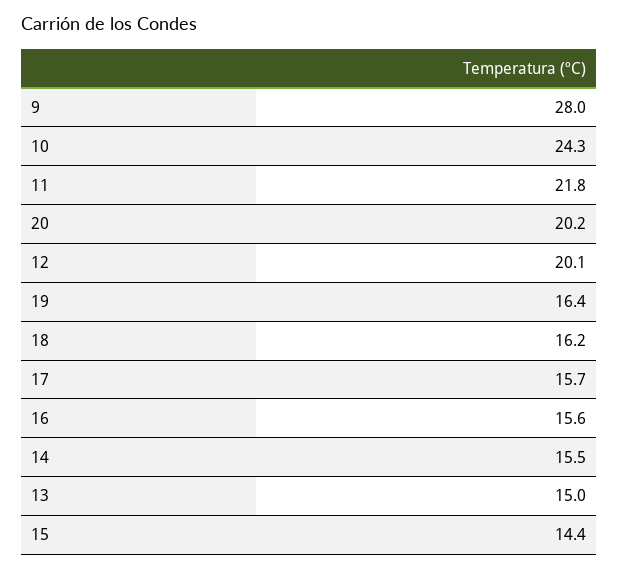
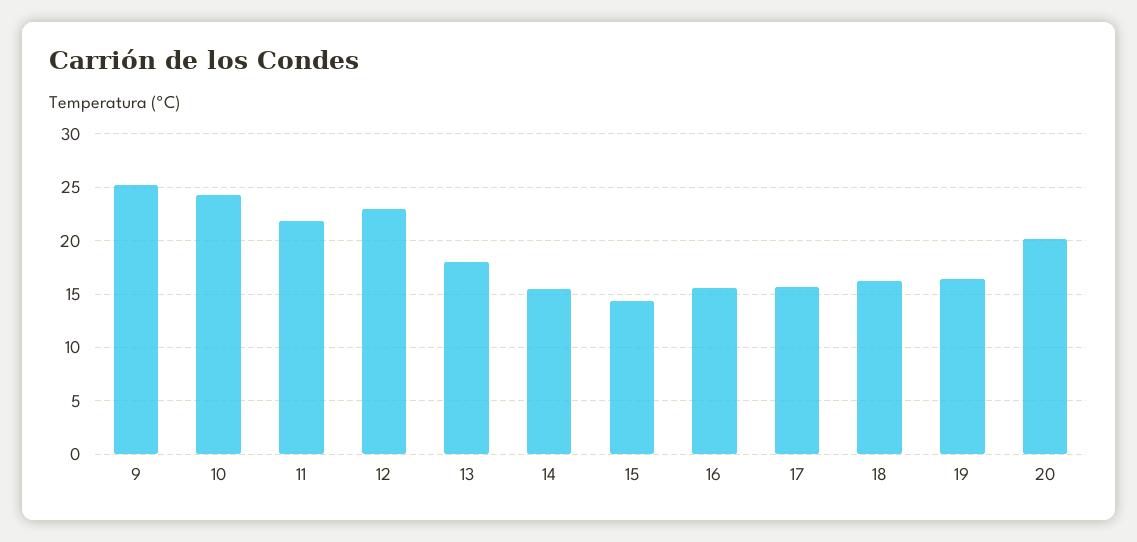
9: 28 -> 25
12: 20.1 -> 23
13: 15 -> 18

